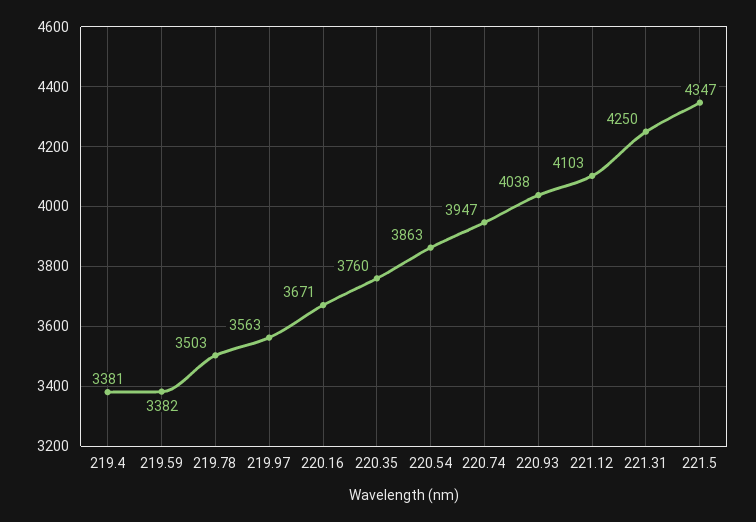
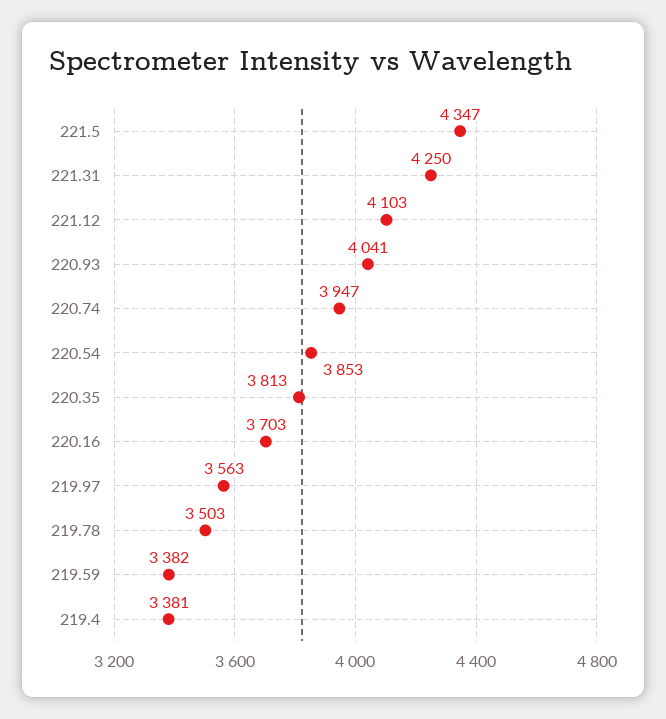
220.16: 3671 -> 3703
220.35: 3760 -> 3813
220.54: 3863 -> 3853
220.93: 4038 -> 4041

